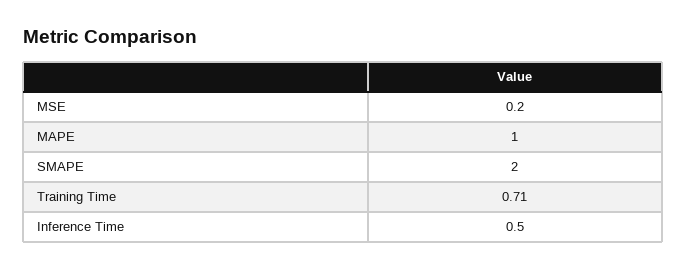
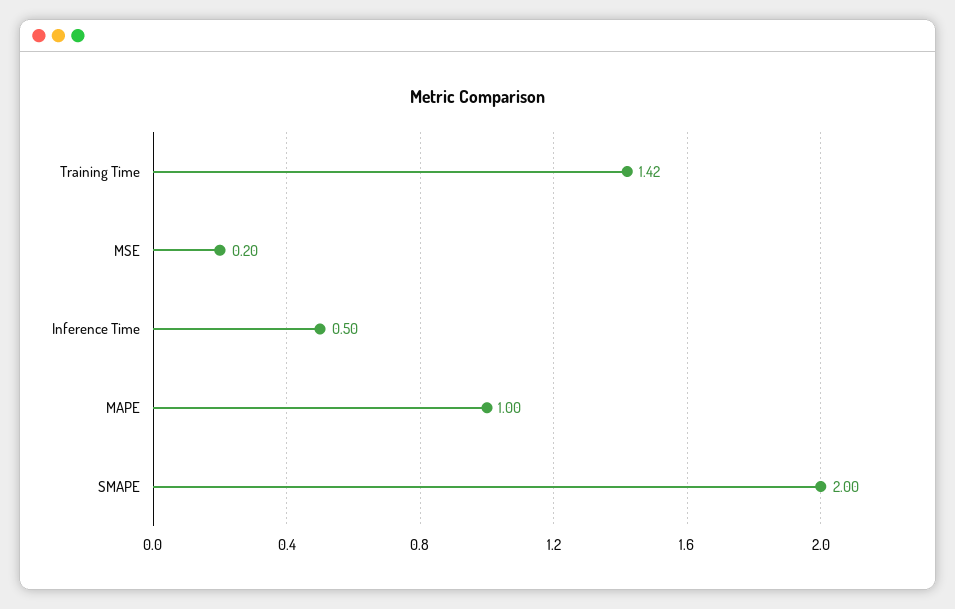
Training Time: 0.71 -> 1.42

